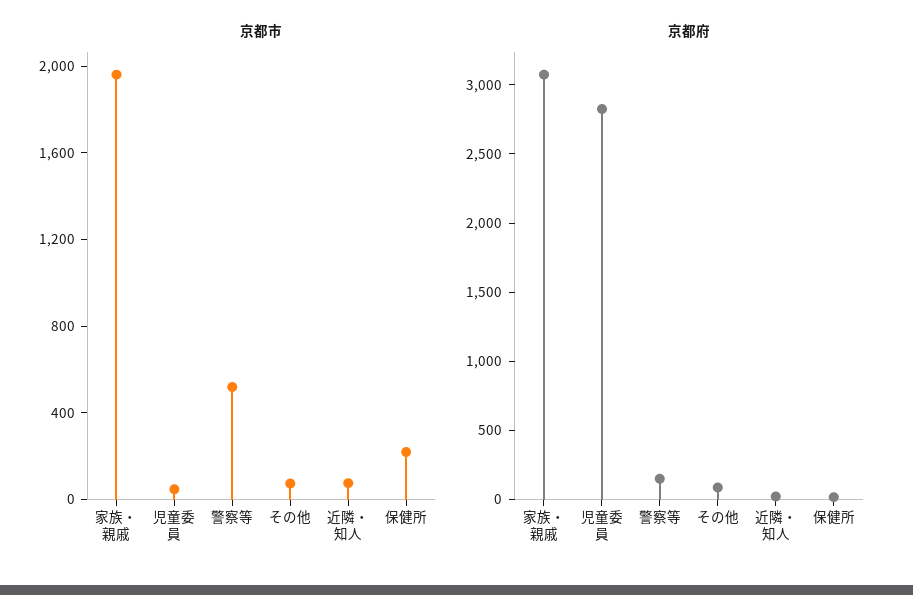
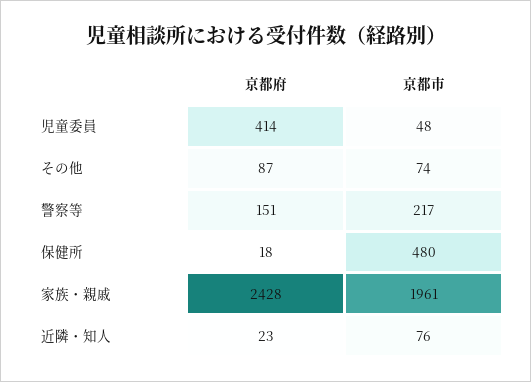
京都市, 警察等: 500 -> 217
京都市, 保健所: 200 -> 480
京都府, 家族・親戚: 3100 -> 2428
京都府, 児童委員: 2800 -> 414

